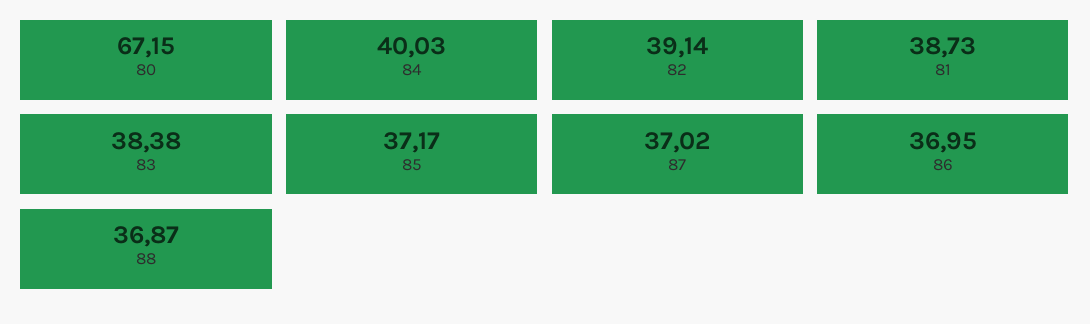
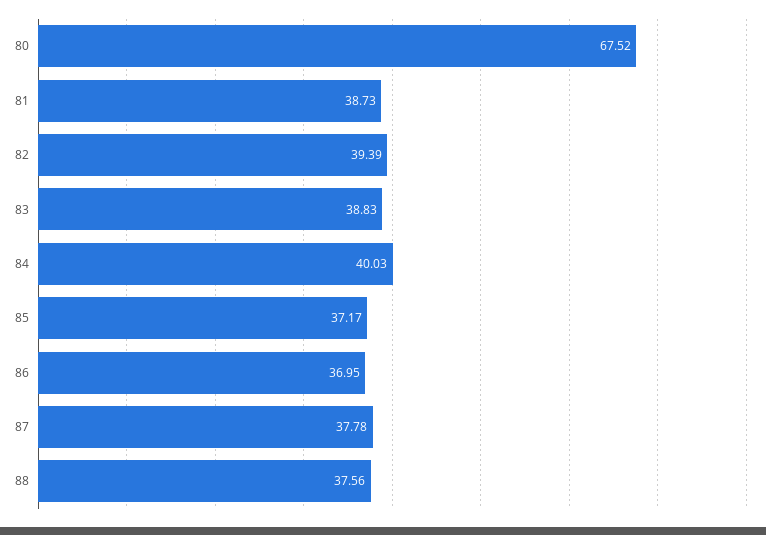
80: 67.15 -> 67.52
82: 39.14 -> 39.39
83: 38.38 -> 38.83
87: 37.02 -> 37.78
88: 36.87 -> 37.56

